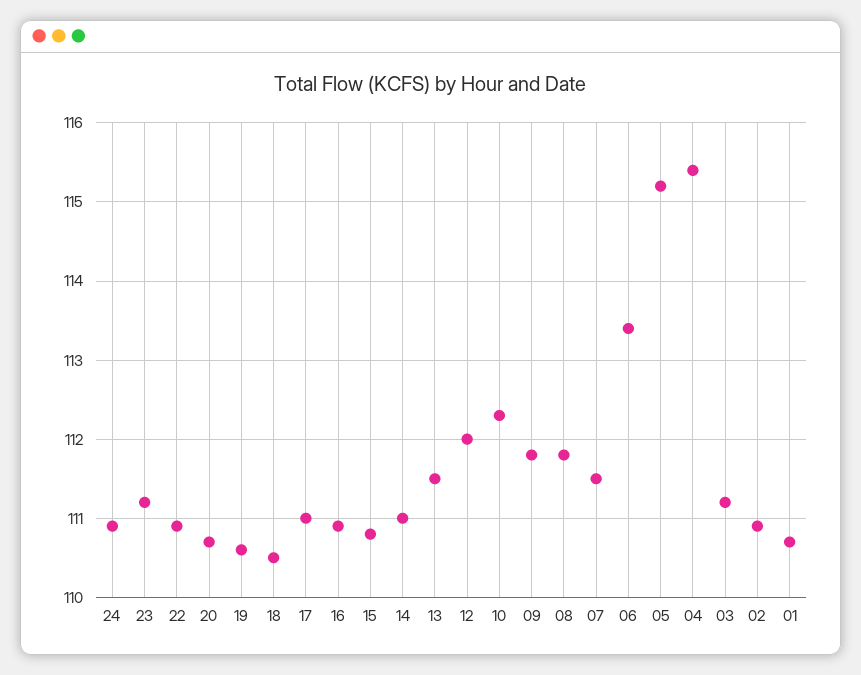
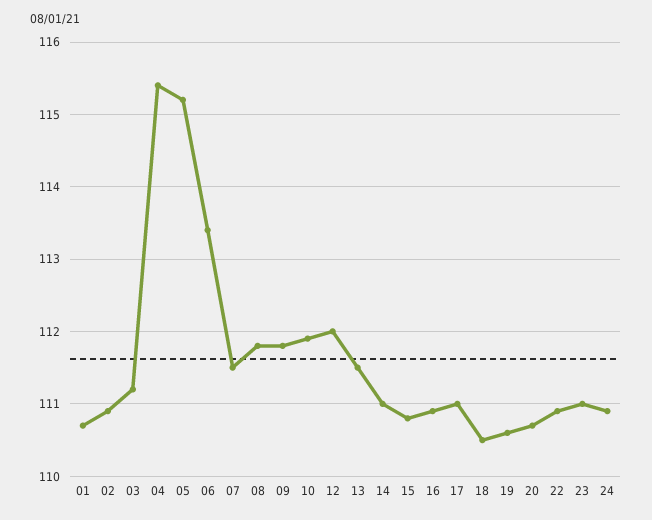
23: 111.2 -> 111
10: 112.3 -> 111.9

